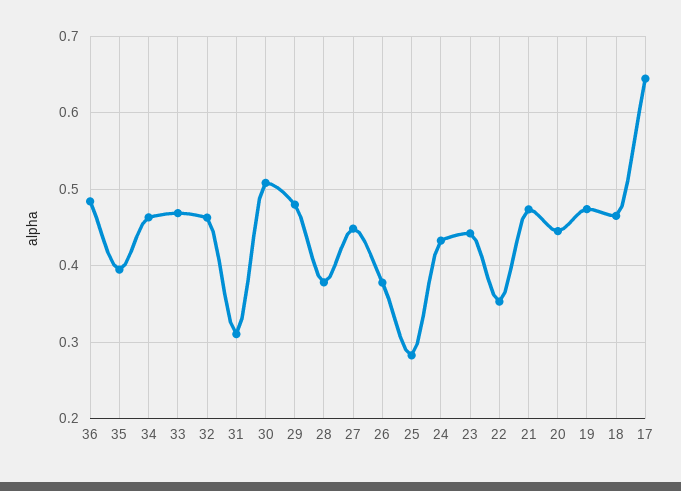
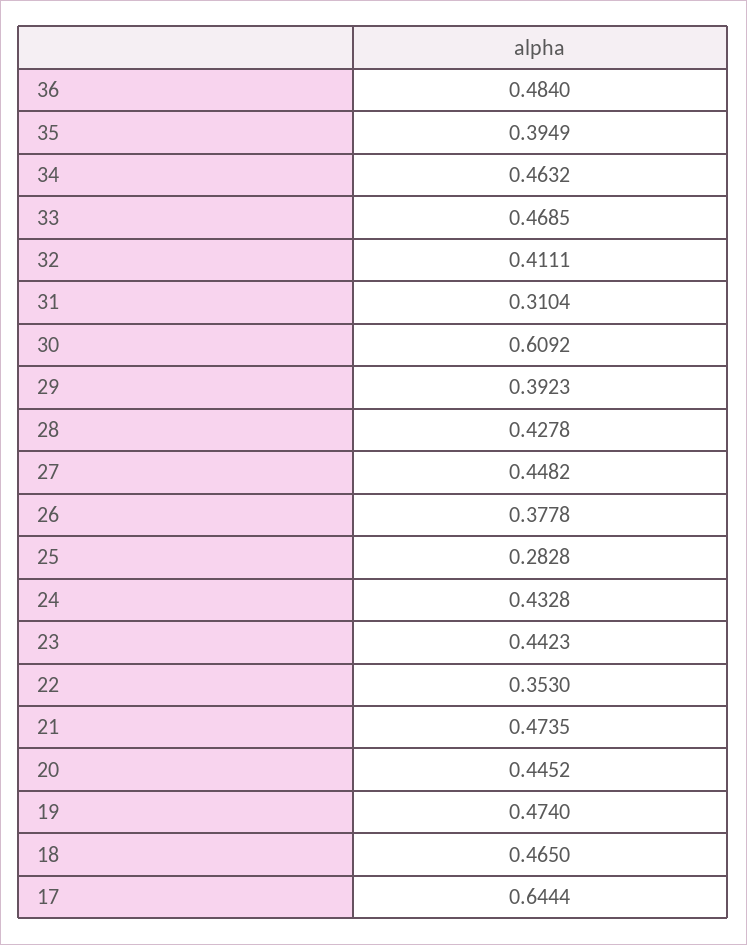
32: 0.46 -> 0.4111
30: 0.51 -> 0.6092
29: 0.48 -> 0.3923
28: 0.38 -> 0.4278

